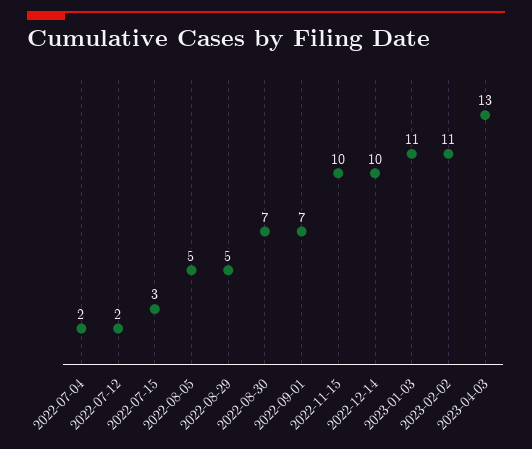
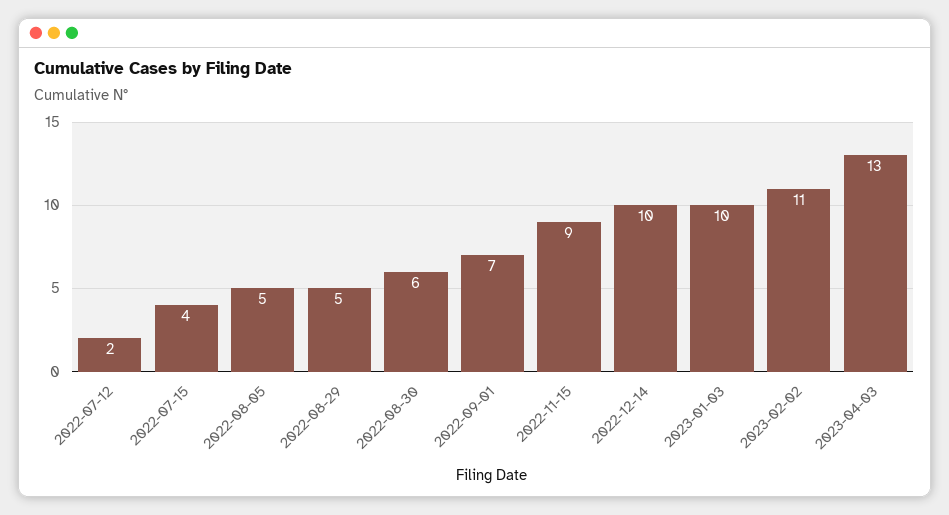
2022-07-04: 2 -> none
2022-07-15: 3 -> 4
2022-08-30: 7 -> 6
2022-11-15: 10 -> 9
2023-01-03: 11 -> 10

